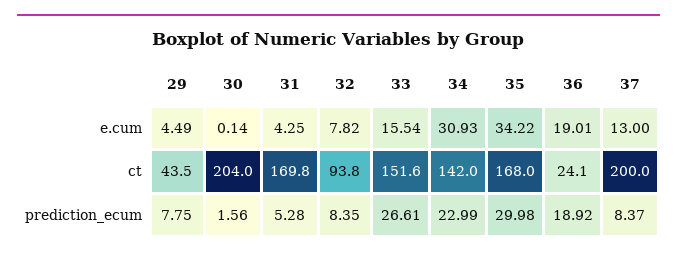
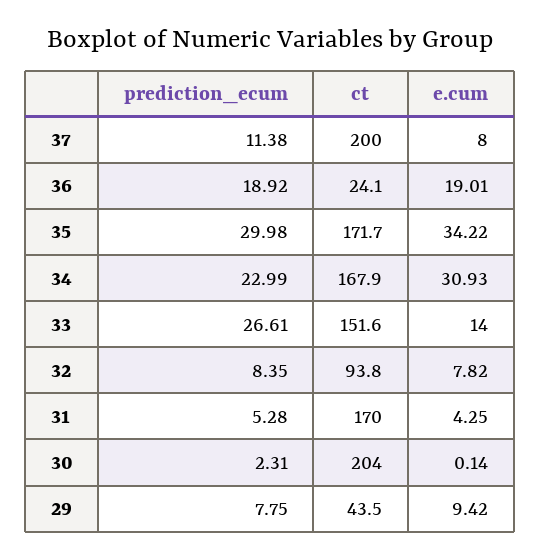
29, e.cum: 4.49 -> 9.42
33, e.cum: 15.54 -> 14
37, e.cum: 13 -> 8
31, ct: 169.8 -> 170
34, ct: 142 -> 167.9
35, ct: 168 -> 171.7
30, prediction_ecum: 1.56 -> 2.31
37, prediction_ecum: 8.37 -> 11.38

